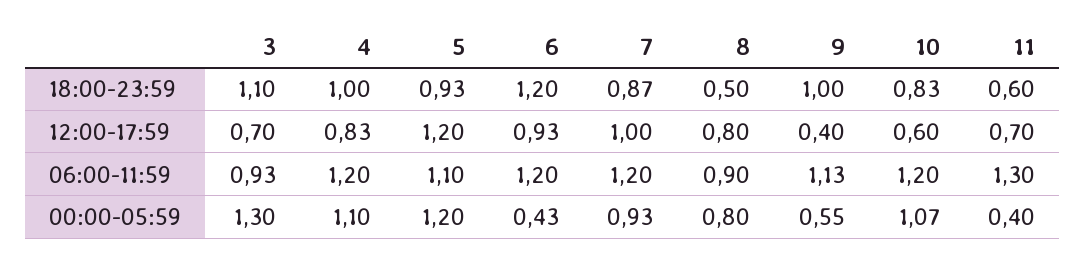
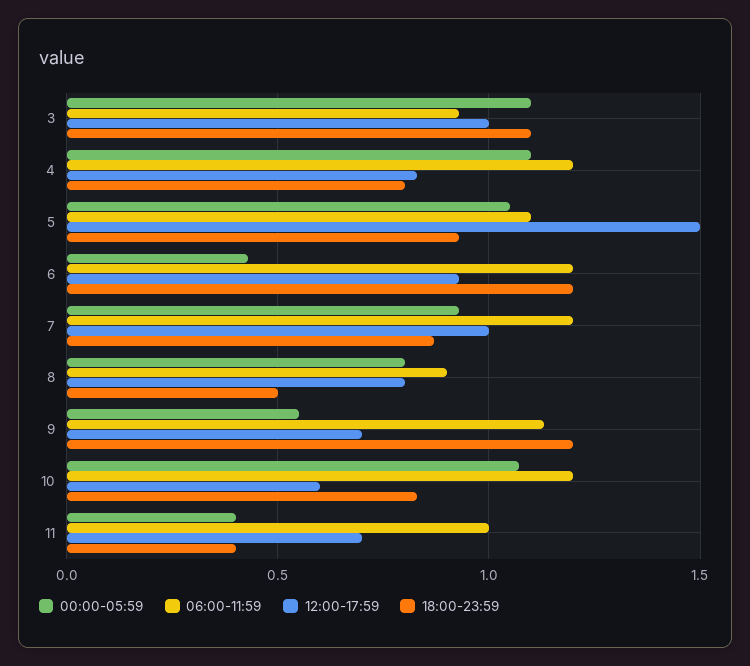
18:00-23:59, 4: 1 -> 0.8
18:00-23:59, 9: 1 -> 1.2
18:00-23:59, 11: 0.6 -> 0.4
12:00-17:59, 3: 0.7 -> 1
12:00-17:59, 5: 1.2 -> 1.5
12:00-17:59, 9: 0.4 -> 0.7
06:00-11:59, 11: 1.3 -> 1
00:00-05:59, 3: 1.3 -> 1.1
00:00-05:59, 5: 1.2 -> 1.05

